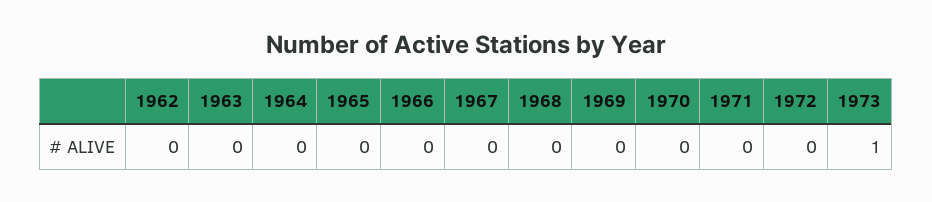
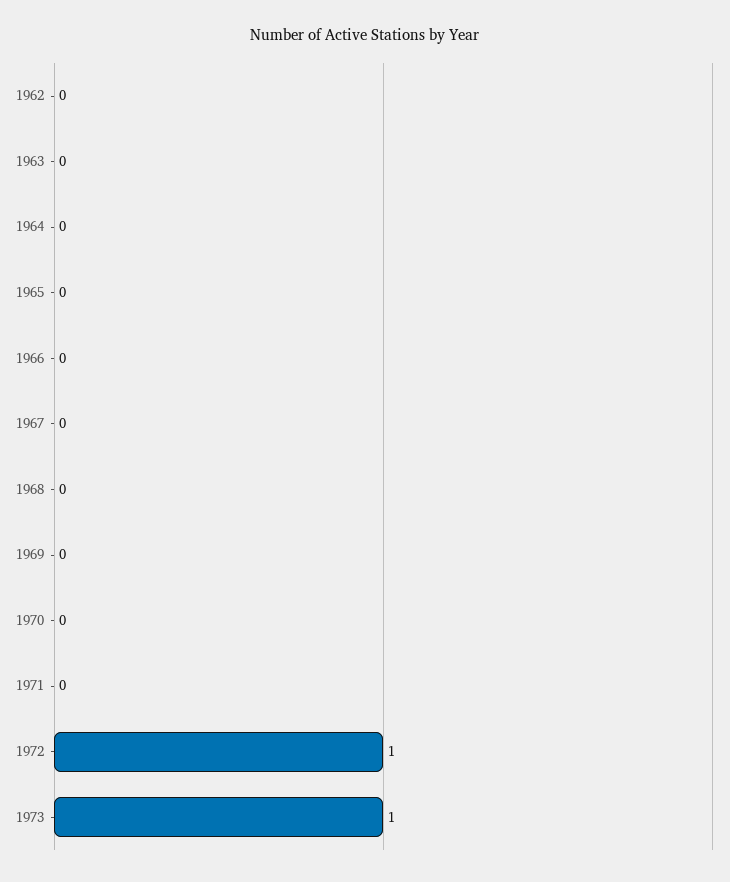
1972: 0 -> 1

